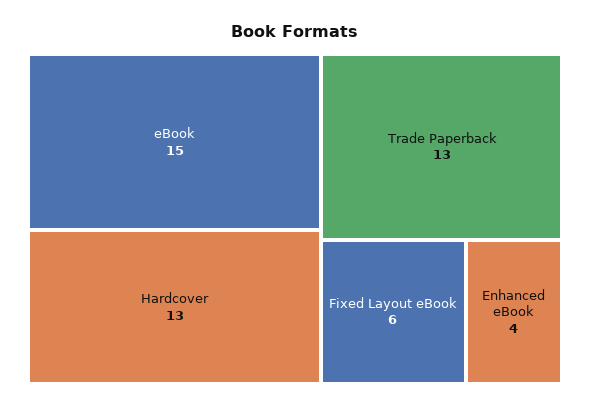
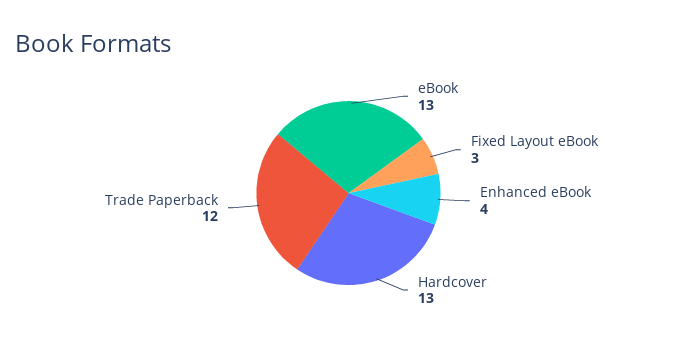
eBook: 15 -> 13
Trade Paperback: 13 -> 12
Fixed Layout eBook: 6 -> 3

